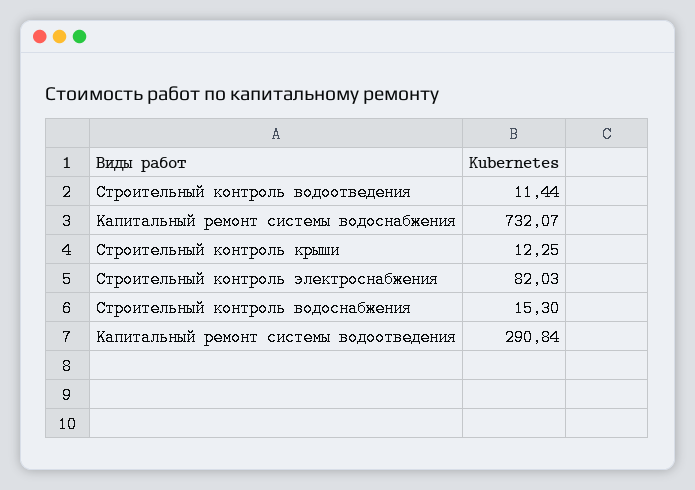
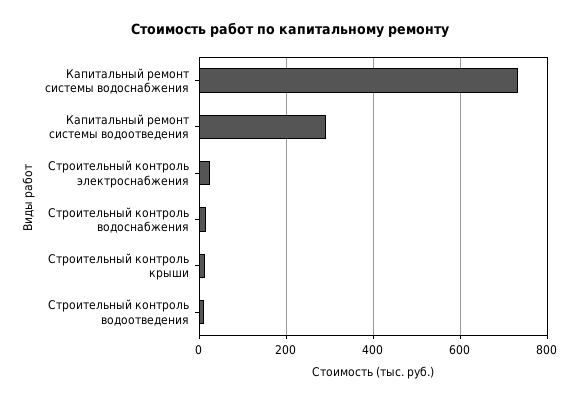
Строительный контроль электроснабжения: 82.03 -> 20

